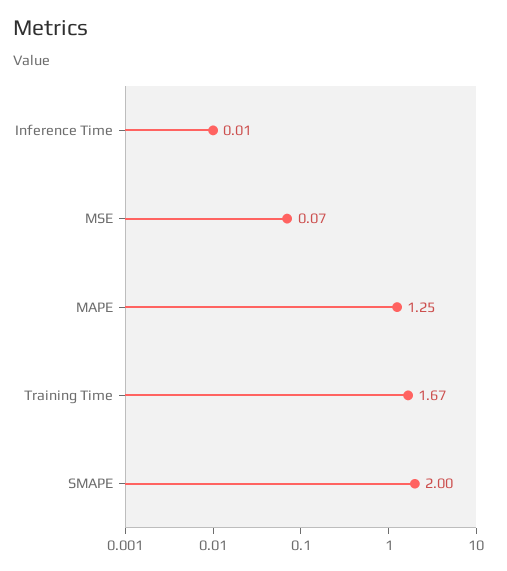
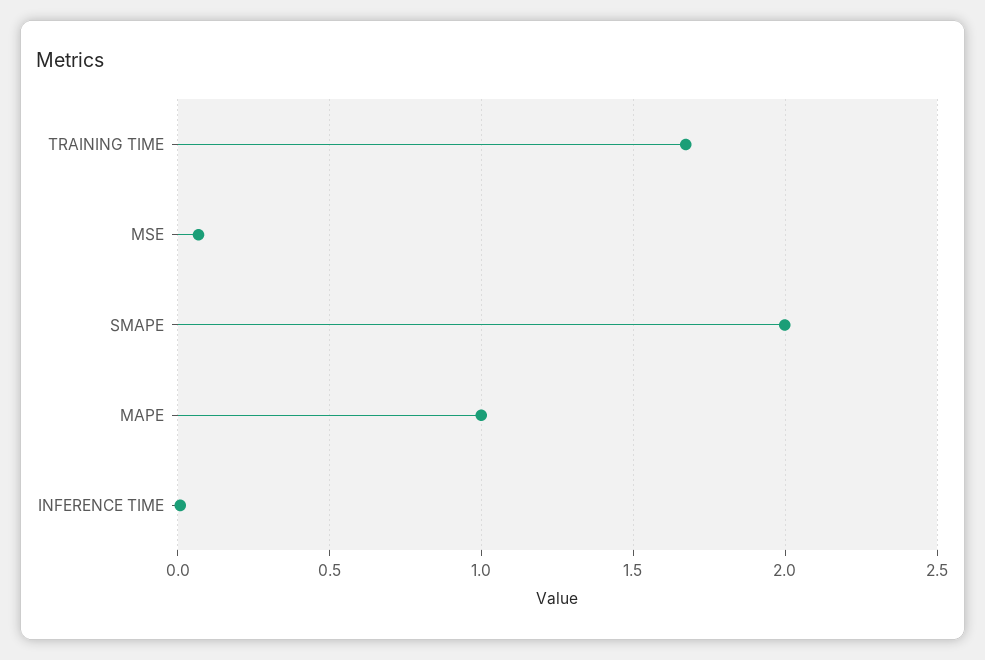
MAPE: 1.25 -> 1

